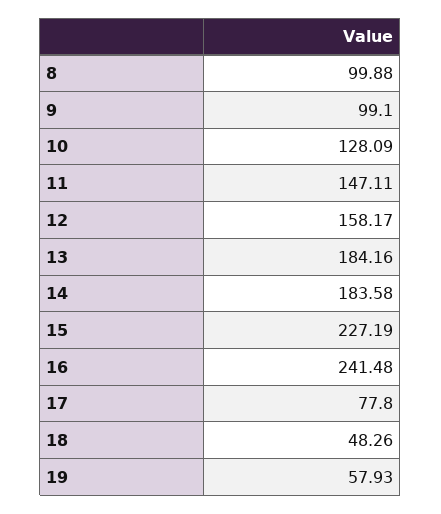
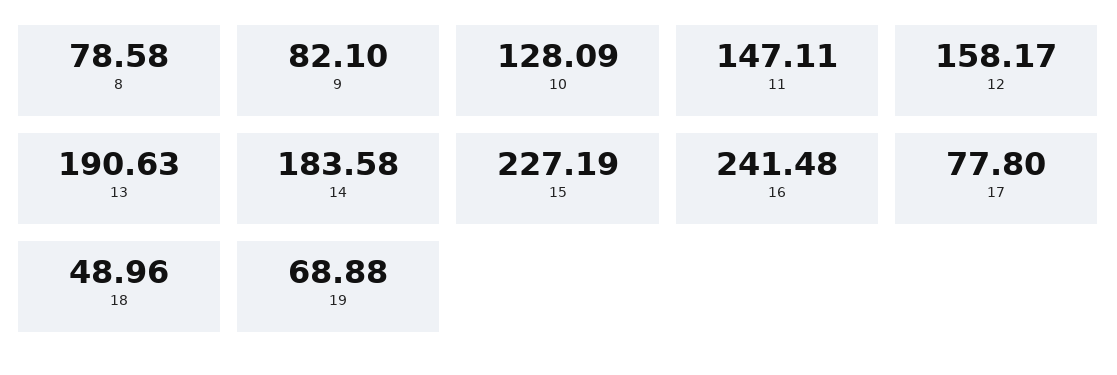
8: 99.88 -> 78.58
9: 99.1 -> 82.1
13: 184.16 -> 190.63
18: 48.26 -> 48.96
19: 57.93 -> 68.88

